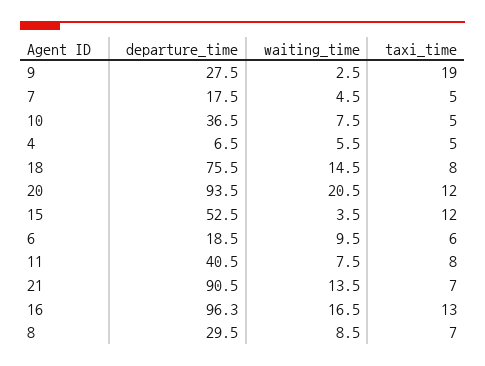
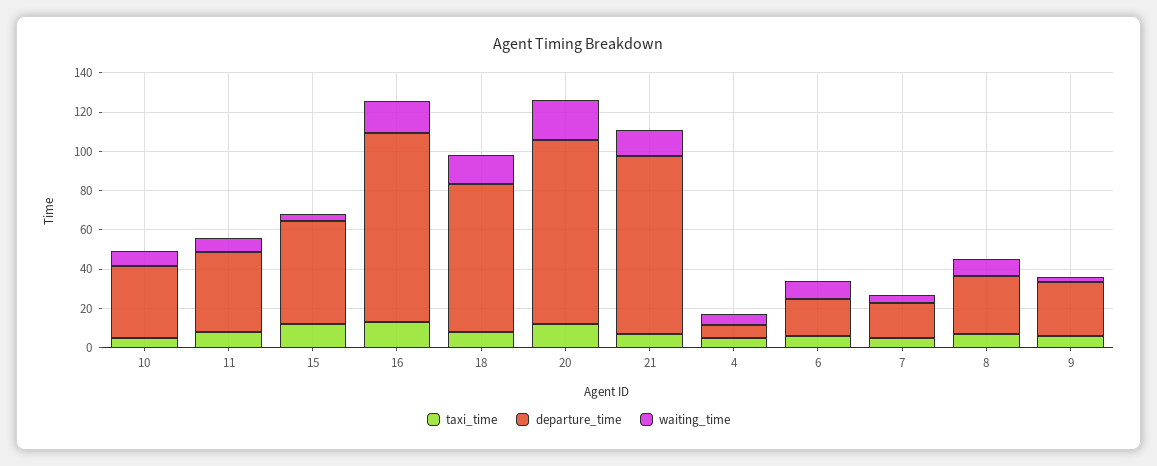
taxi_time, 9: 19 -> 5

